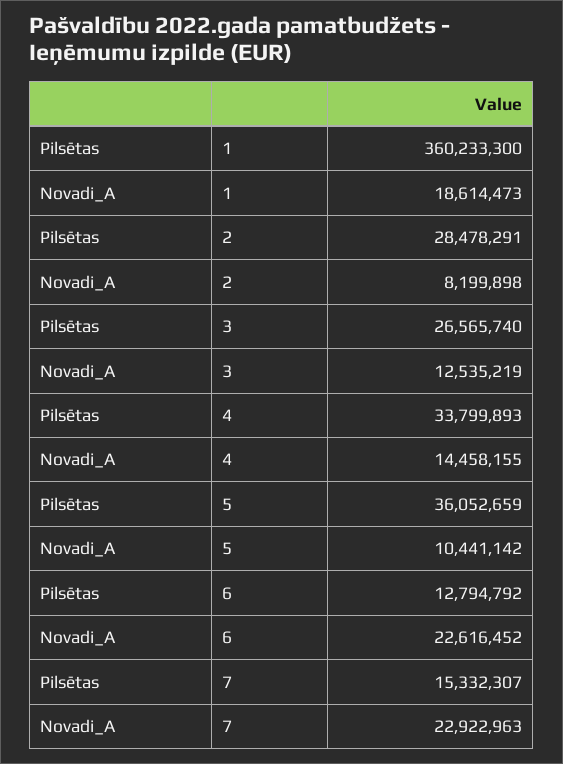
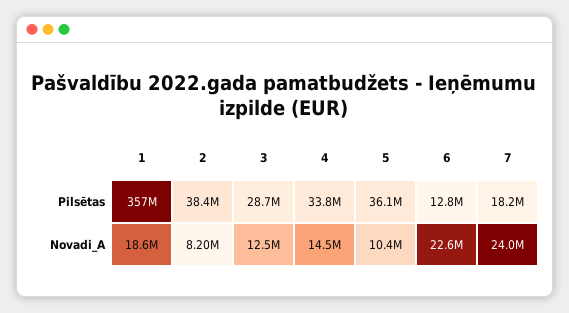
Pilsētas, 1: 360233300 -> 357000000
Pilsētas, 2: 28478291 -> 38400000
Pilsētas, 3: 26565740 -> 28700000
Pilsētas, 7: 15332307 -> 18200000
Novadi_A, 7: 22922963 -> 24000000

